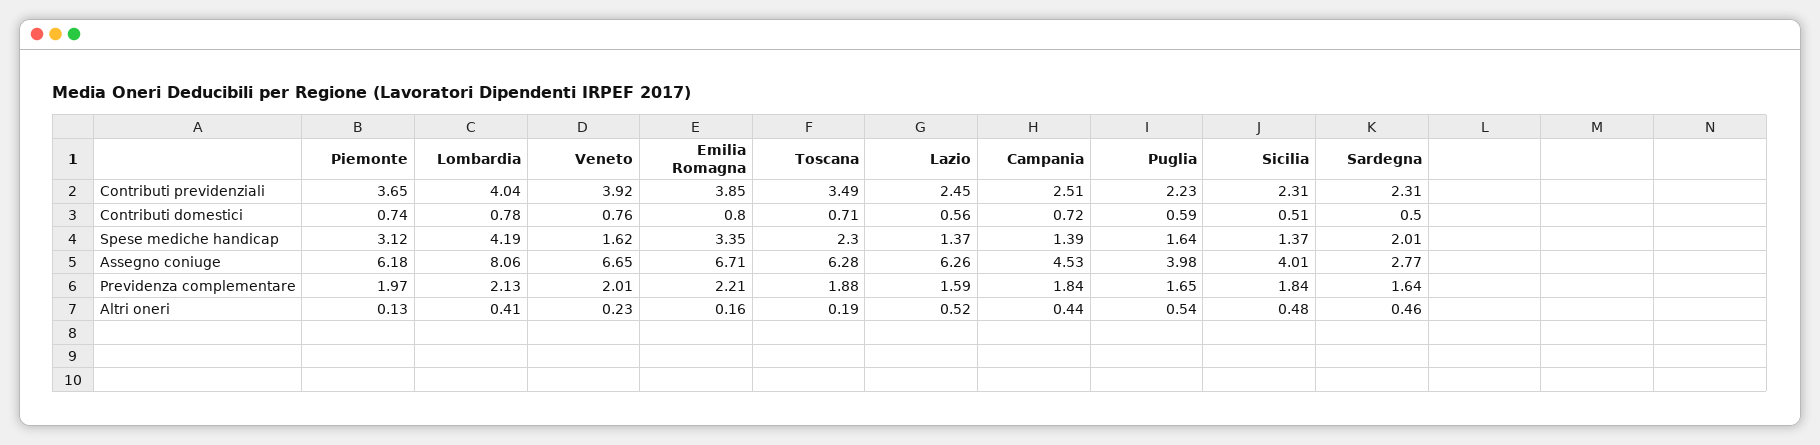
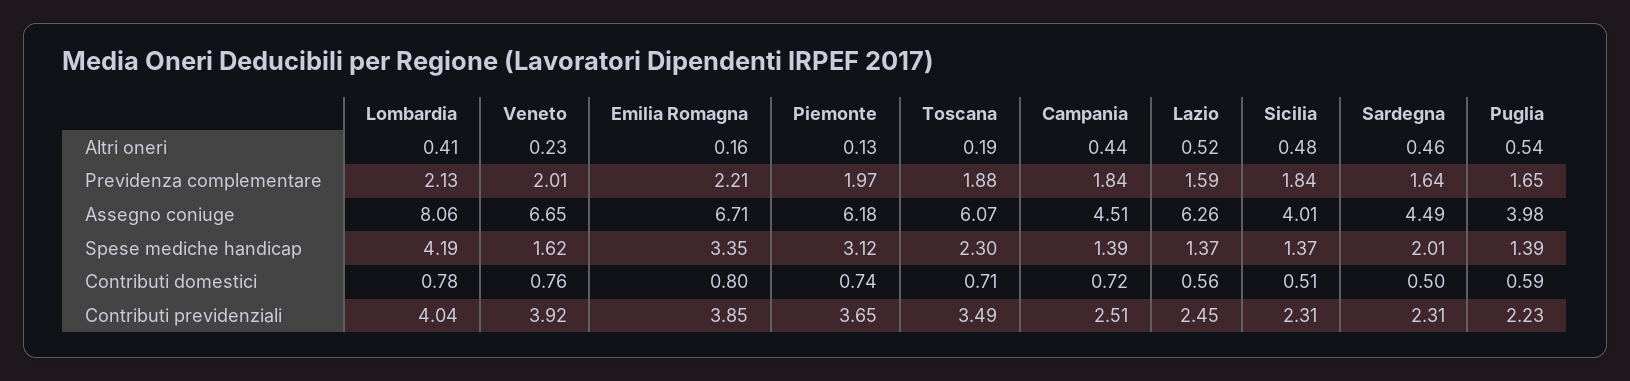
Puglia, Spese mediche handicap: 1.64 -> 1.39
Toscana, Assegno coniuge: 6.28 -> 6.07
Campania, Assegno coniuge: 4.53 -> 4.51
Sardegna, Assegno coniuge: 2.77 -> 4.49

